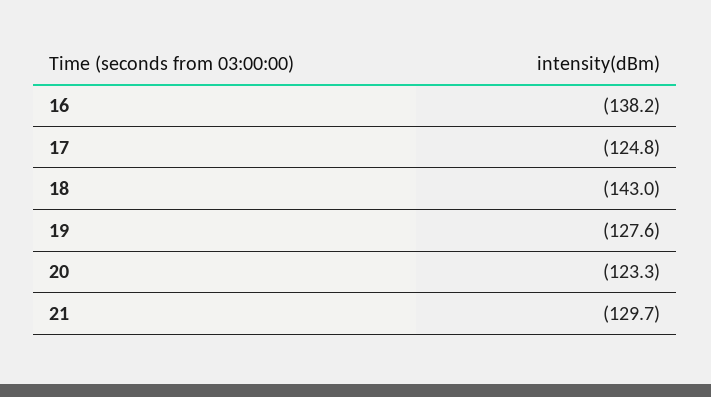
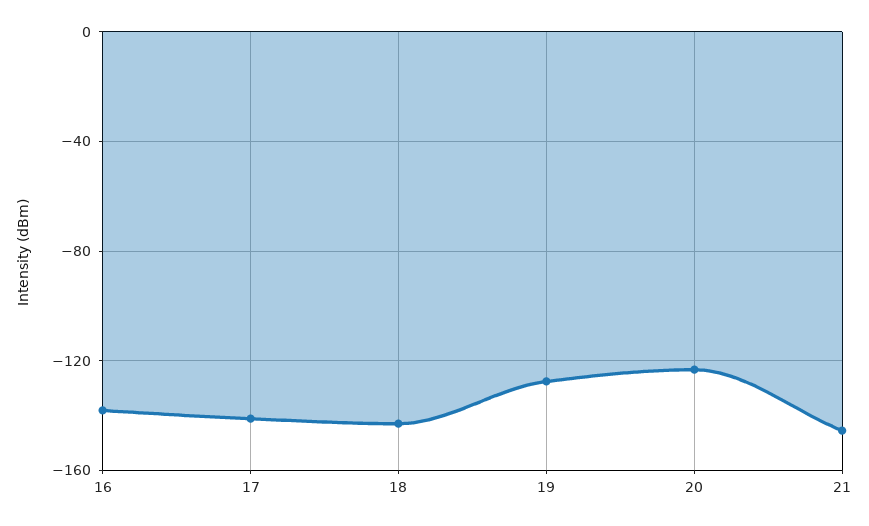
17: -124.8 -> -140
21: -129.7 -> -145

